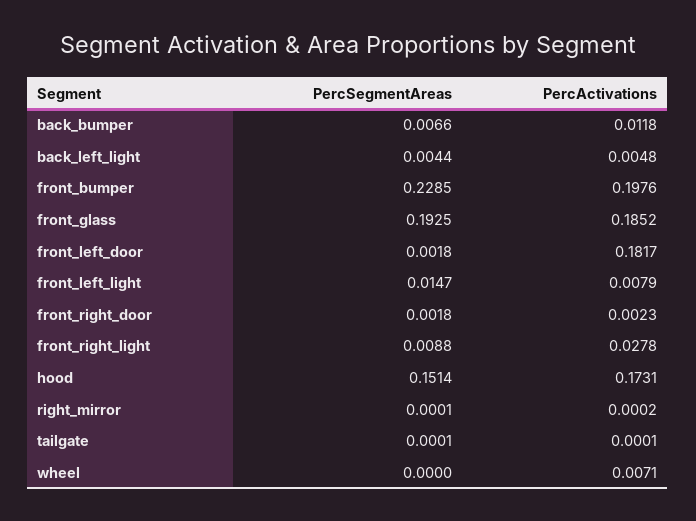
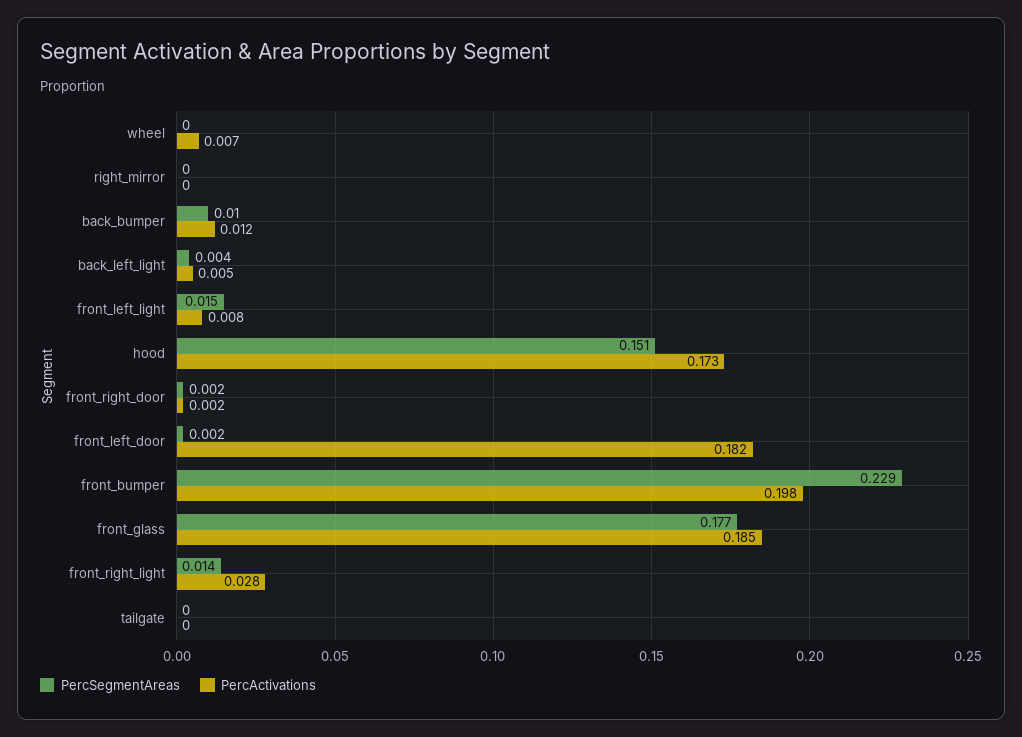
PercSegmentAreas, back_bumper: 0.0066 -> 0.01
PercSegmentAreas, front_glass: 0.1925 -> 0.177
PercSegmentAreas, front_right_light: 0.0088 -> 0.014

